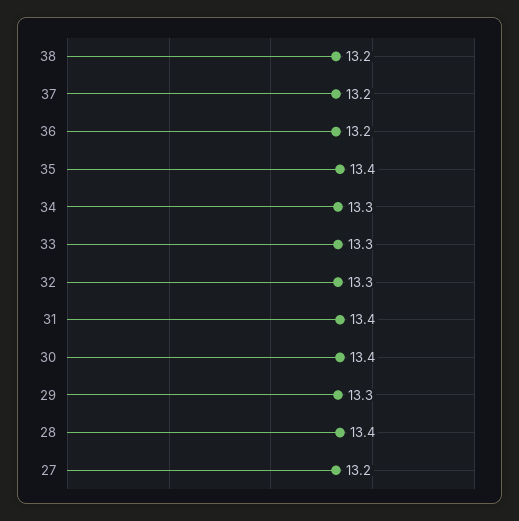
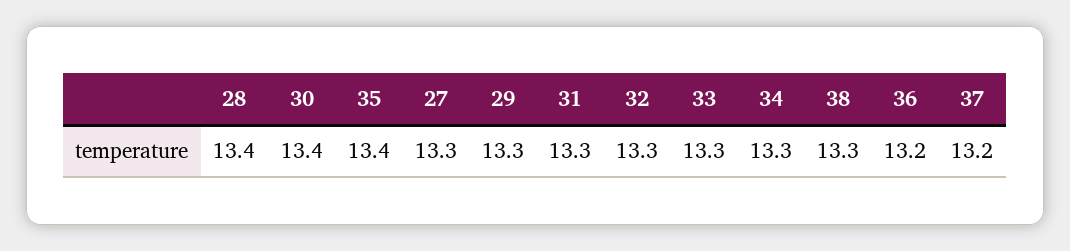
38: 13.2 -> 13.3
31: 13.4 -> 13.3
27: 13.2 -> 13.3

